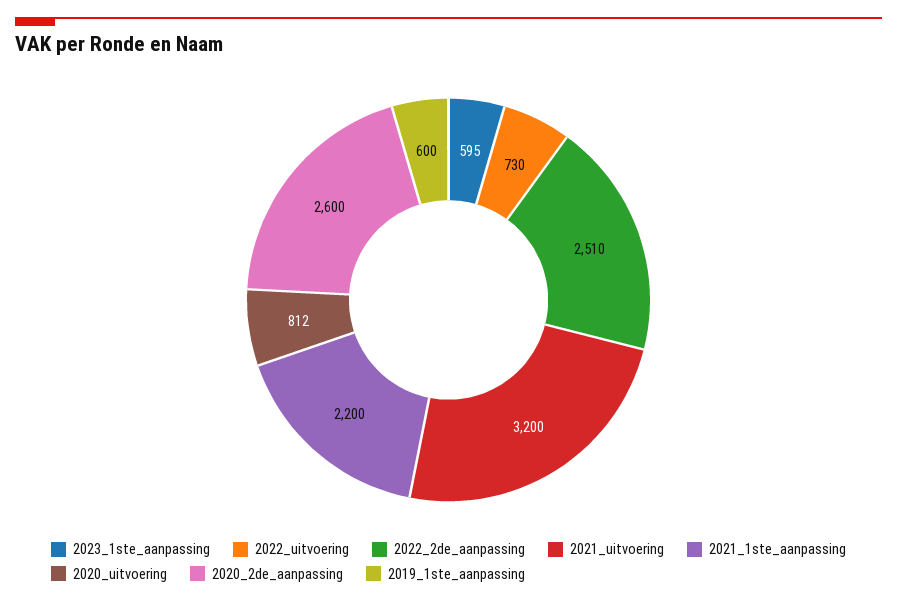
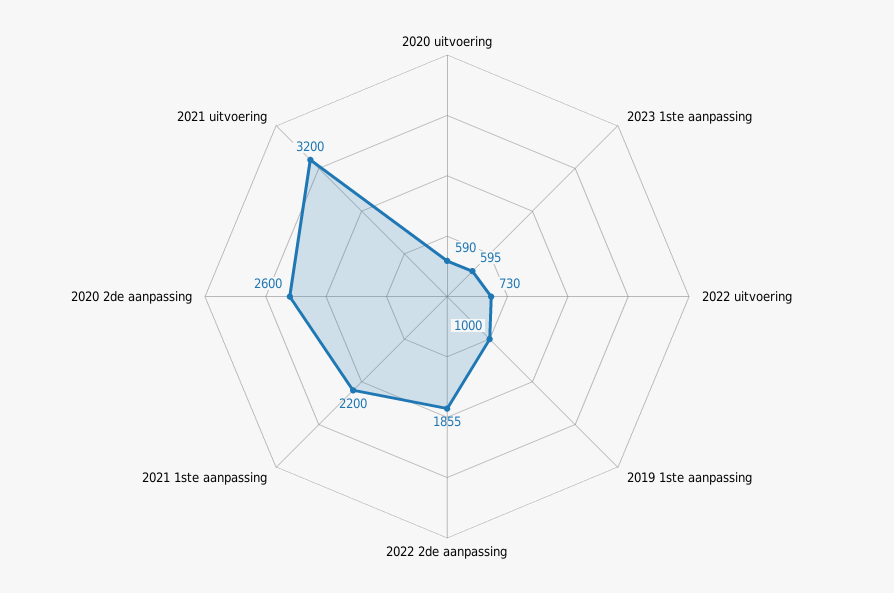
2022_2de_aanpassing: 2510 -> 1855
2020_uitvoering: 812 -> 590
2019_1ste_aanpassing: 600 -> 1000

